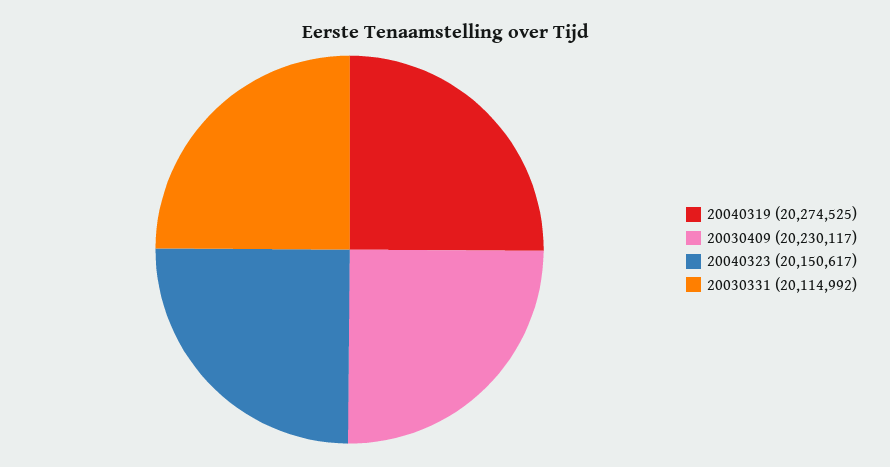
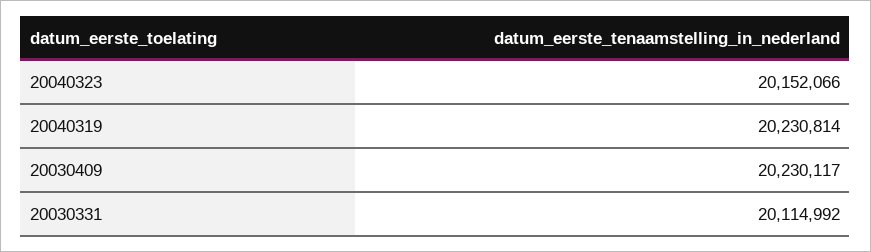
20040319: 20274525 -> 20230814
20040323: 20150617 -> 20152066

